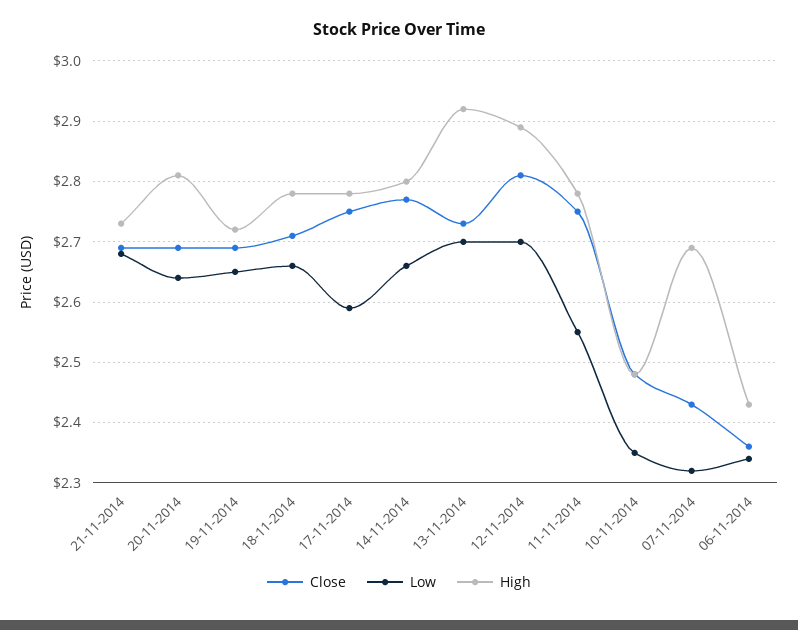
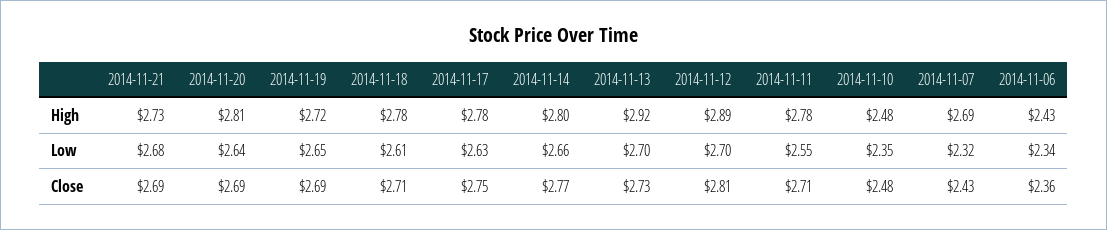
Low, 18-11-2014: 2.66 -> 2.61
Low, 17-11-2014: 2.59 -> 2.63
Close, 11-11-2014: 2.75 -> 2.71

